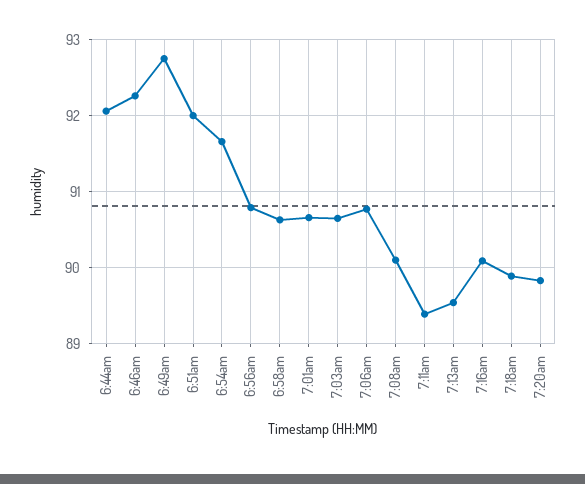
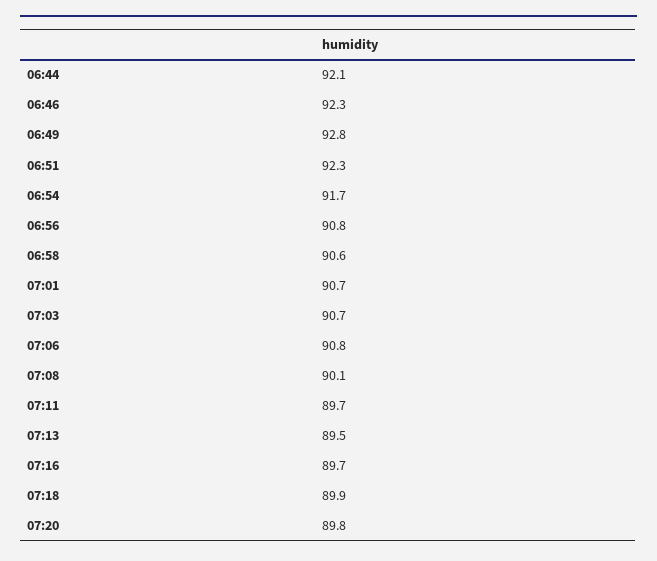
6:51am: 92 -> 92.3
7:11am: 89.4 -> 89.7
7:16am: 90.1 -> 89.7

